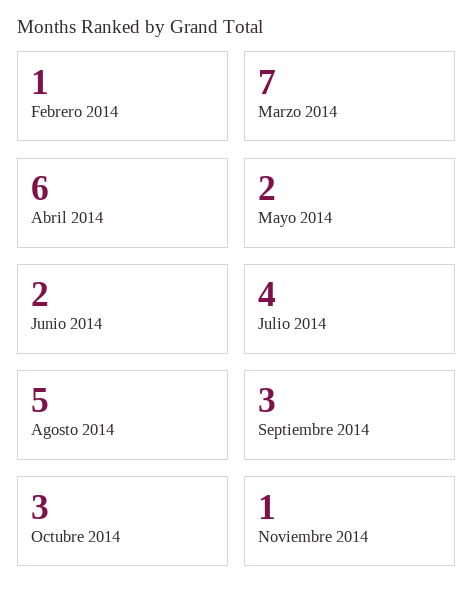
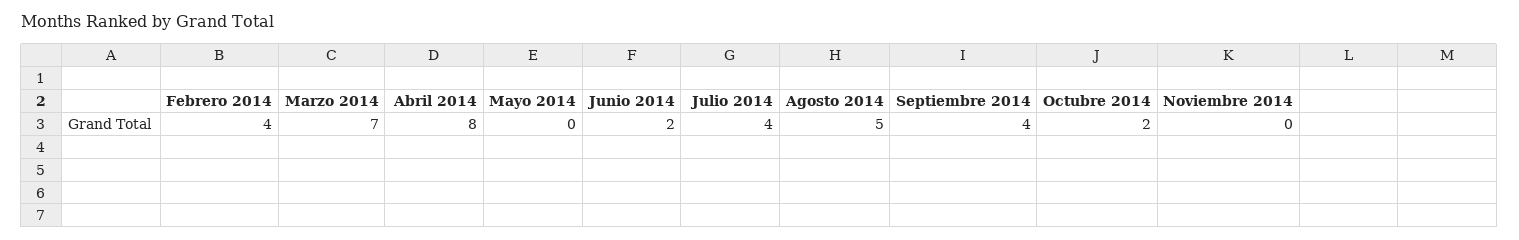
Febrero 2014: 1 -> 4
Abril 2014: 6 -> 8
Mayo 2014: 2 -> 0
Septiembre 2014: 3 -> 4
Octubre 2014: 3 -> 2
Noviembre 2014: 1 -> 0

